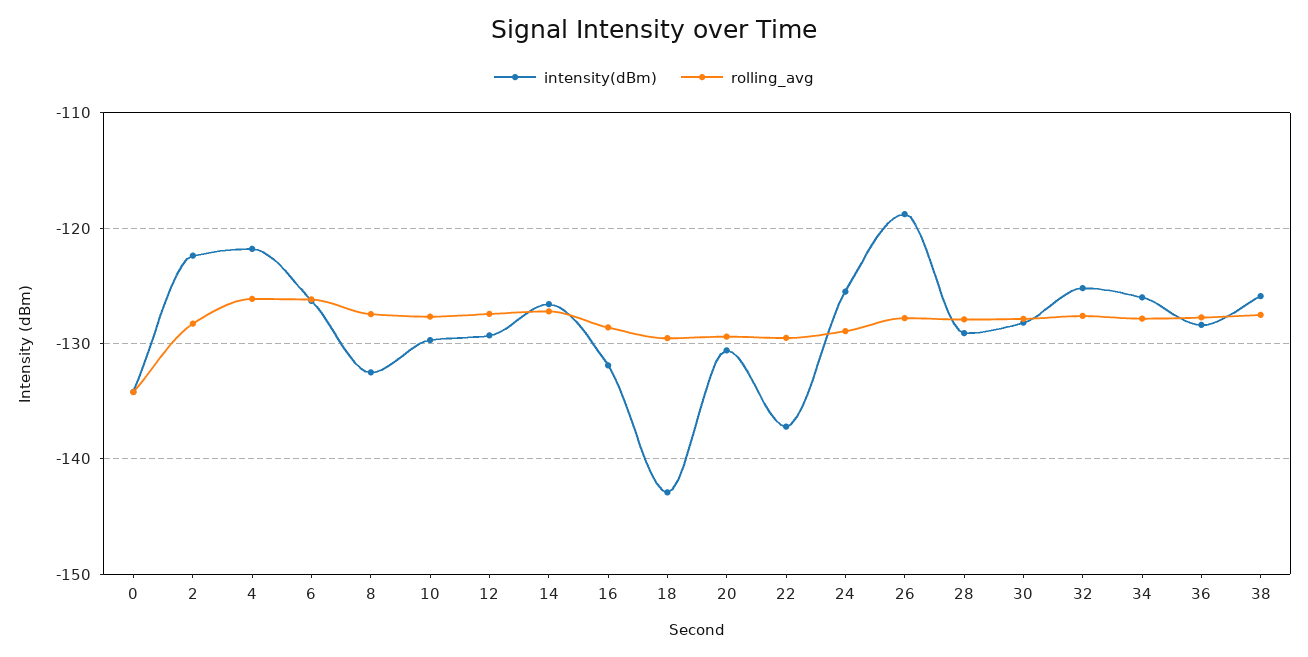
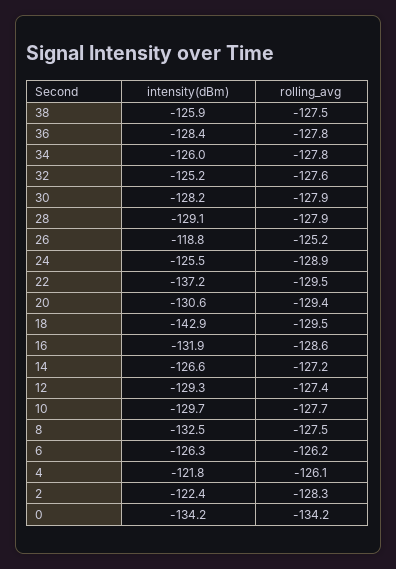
rolling_avg, 26: -128 -> -125.2

